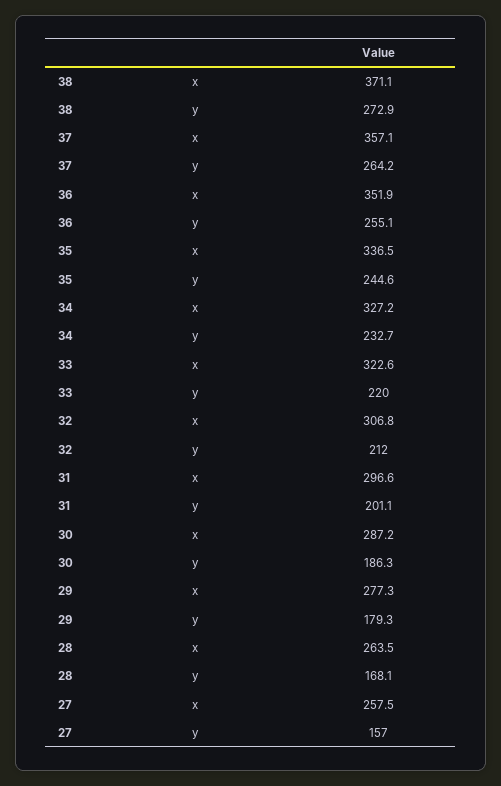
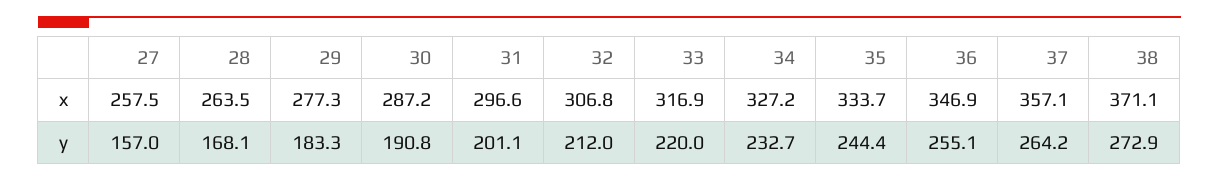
36, x: 351.9 -> 346.9
35, x: 336.5 -> 333.7
35, y: 244.6 -> 244.4
33, x: 322.6 -> 316.9
30, y: 186.3 -> 190.8
29, y: 179.3 -> 183.3

